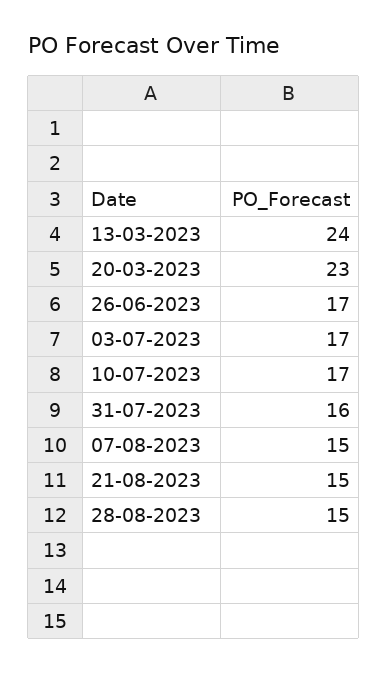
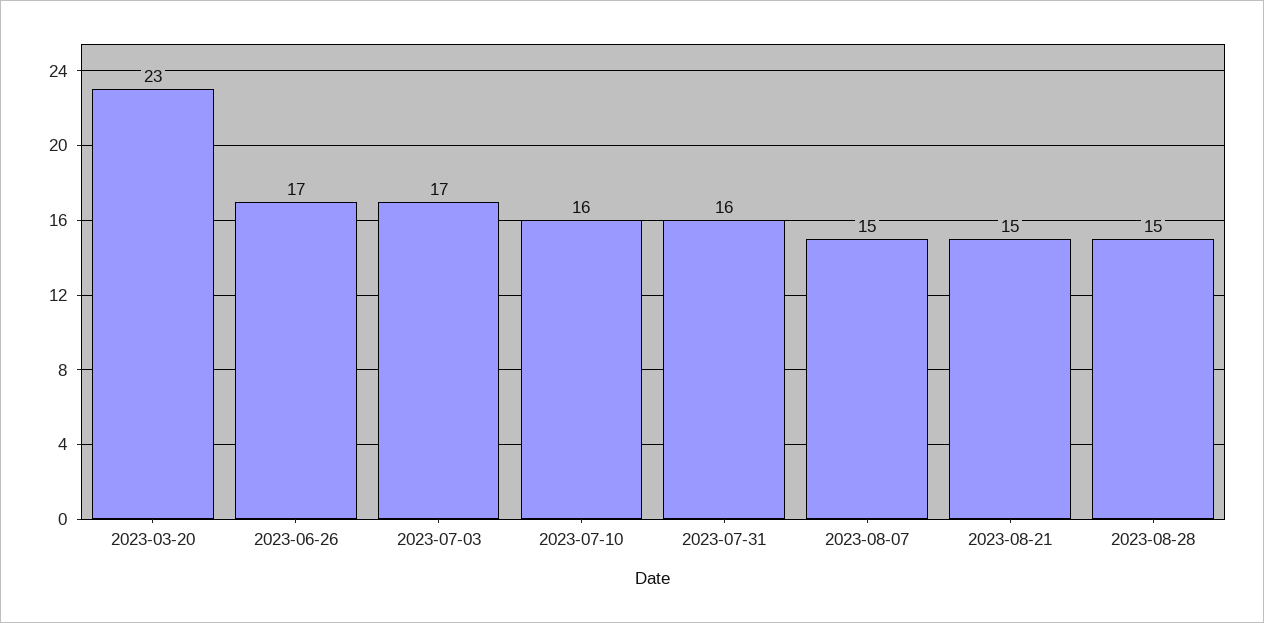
13-03-2023: 24 -> none
10-07-2023: 17 -> 16

